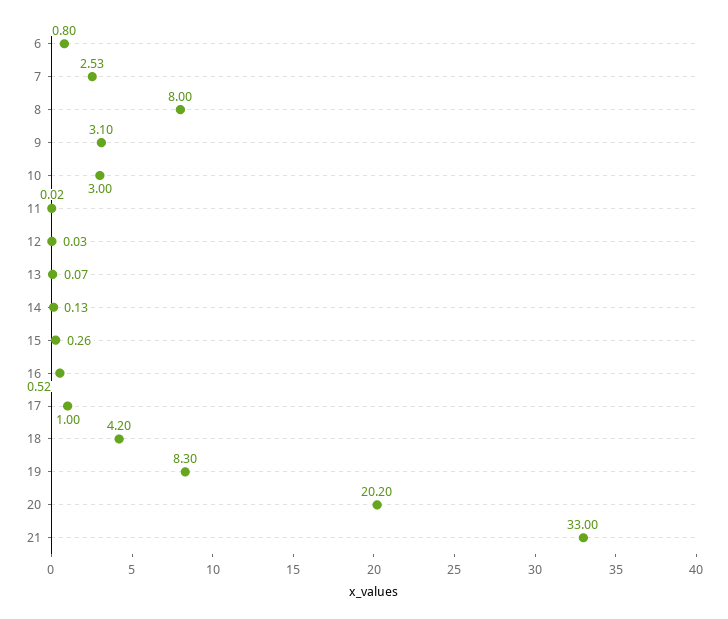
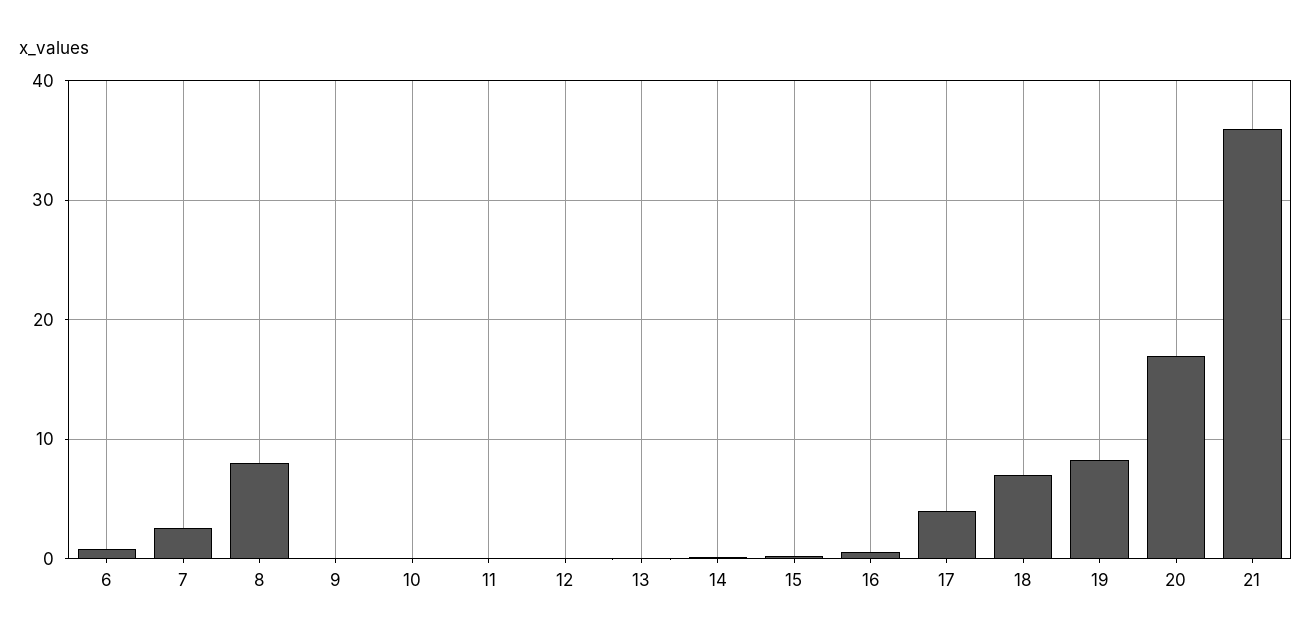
9: 3.1 -> 0
10: 3 -> 0
17: 1 -> 4
18: 4.2 -> 7
20: 20.2 -> 17
21: 33 -> 36

